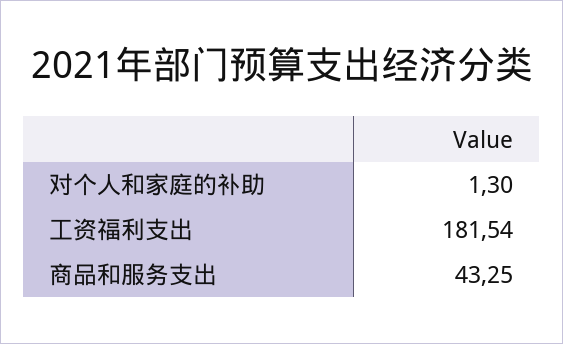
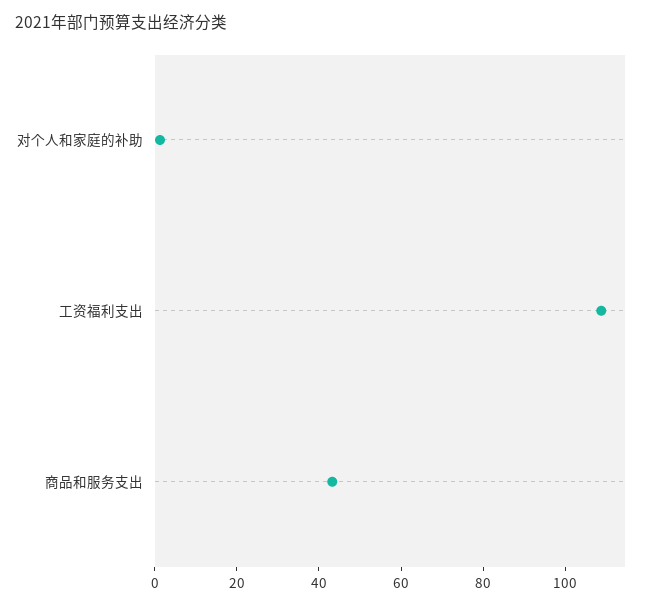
工资福利支出: 181.54 -> 110

